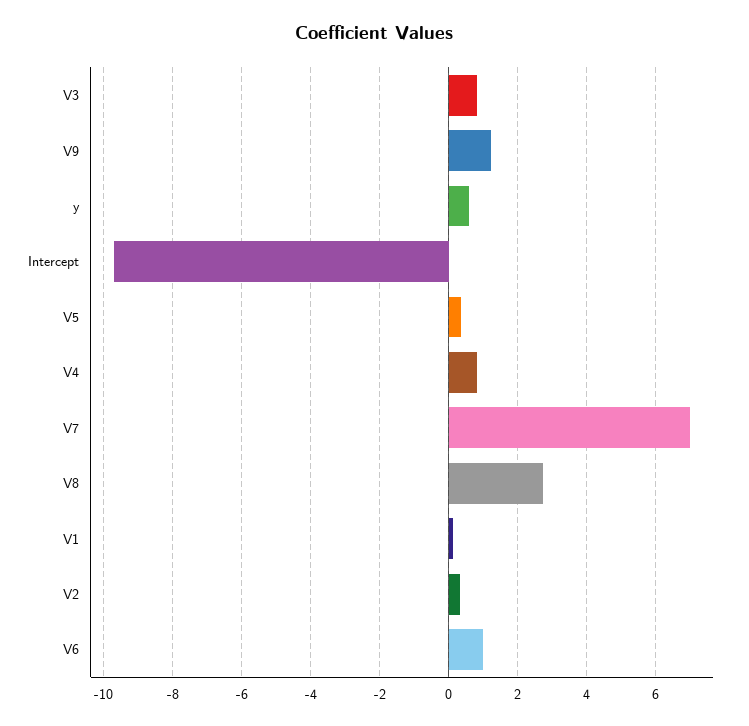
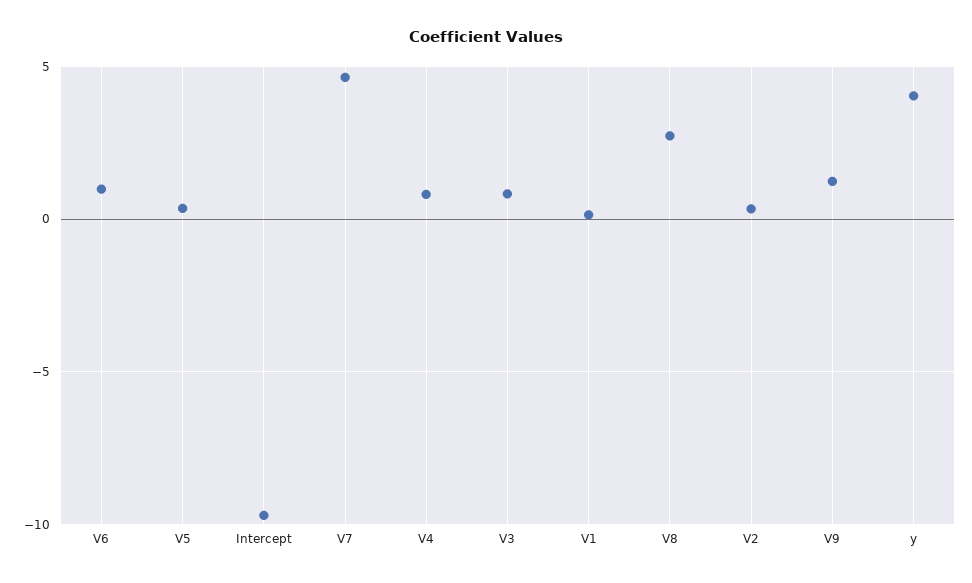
y: 0.6 -> 4
V7: 7 -> 4.5

